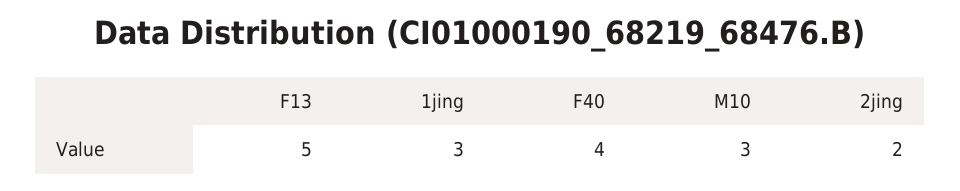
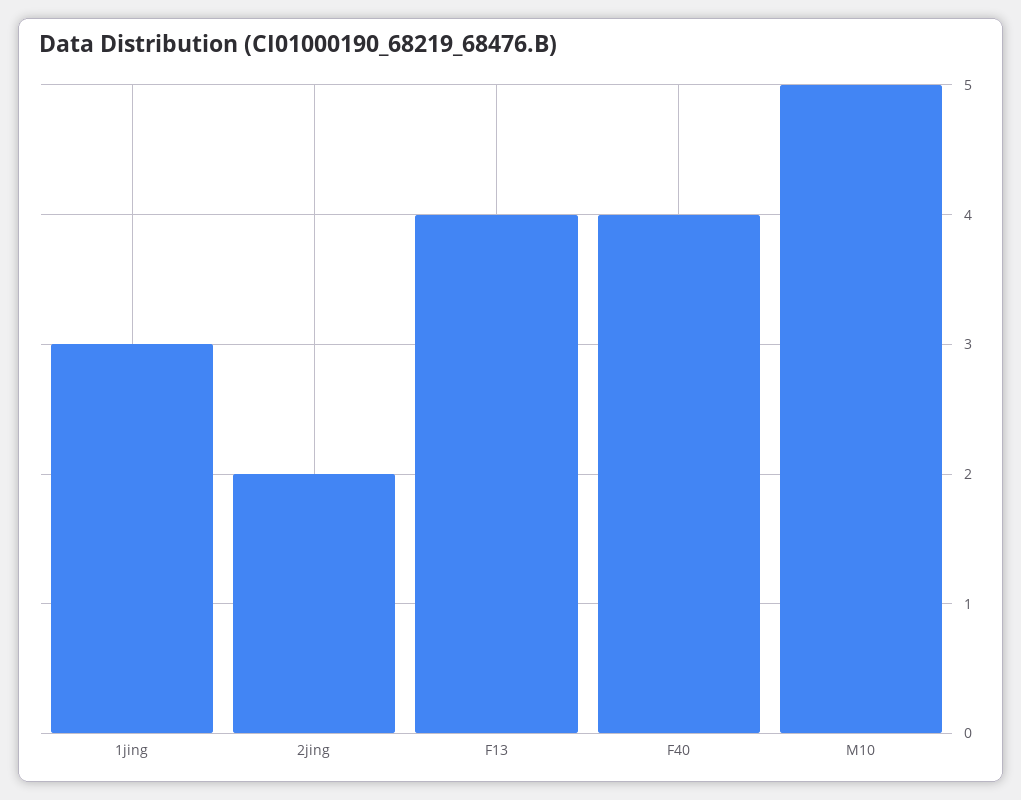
F13: 5 -> 4
M10: 3 -> 5

